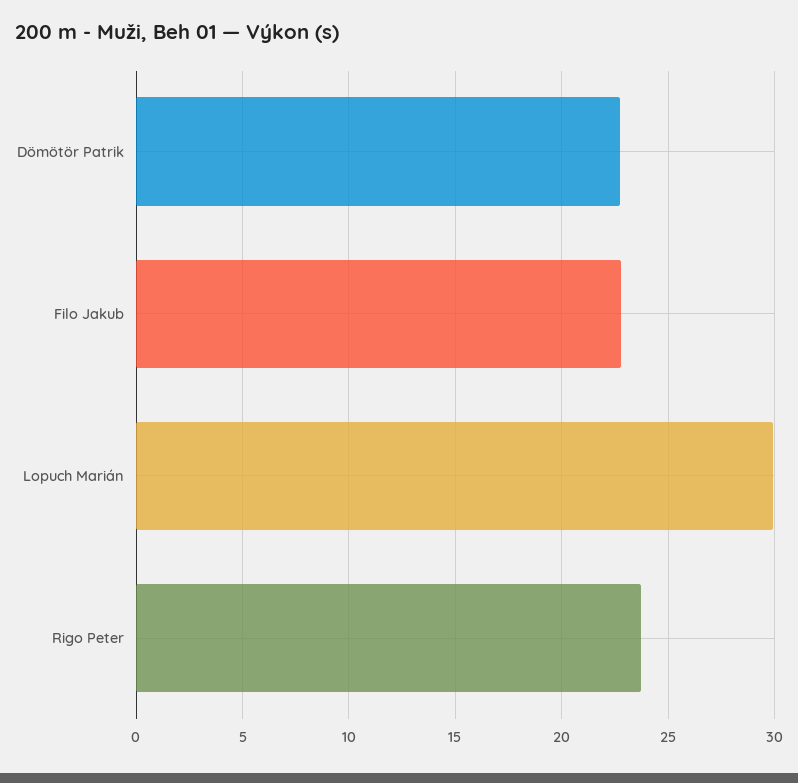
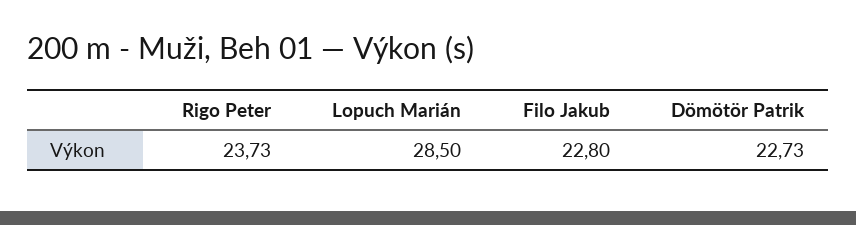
Lopuch Marián: 30 -> 28.5

